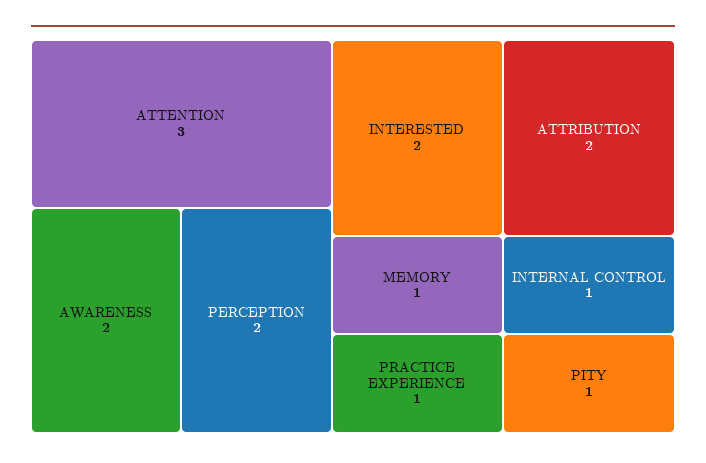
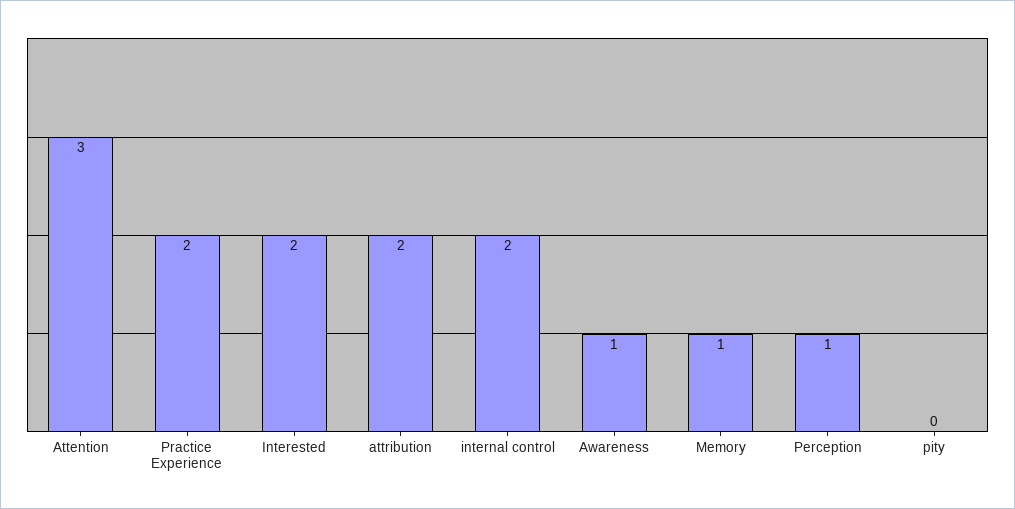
AWARENESS: 2 -> 1
PERCEPTION: 2 -> 1
PRACTICE EXPERIENCE: 1 -> 2
INTERNAL CONTROL: 1 -> 2
PITY: 1 -> 0

